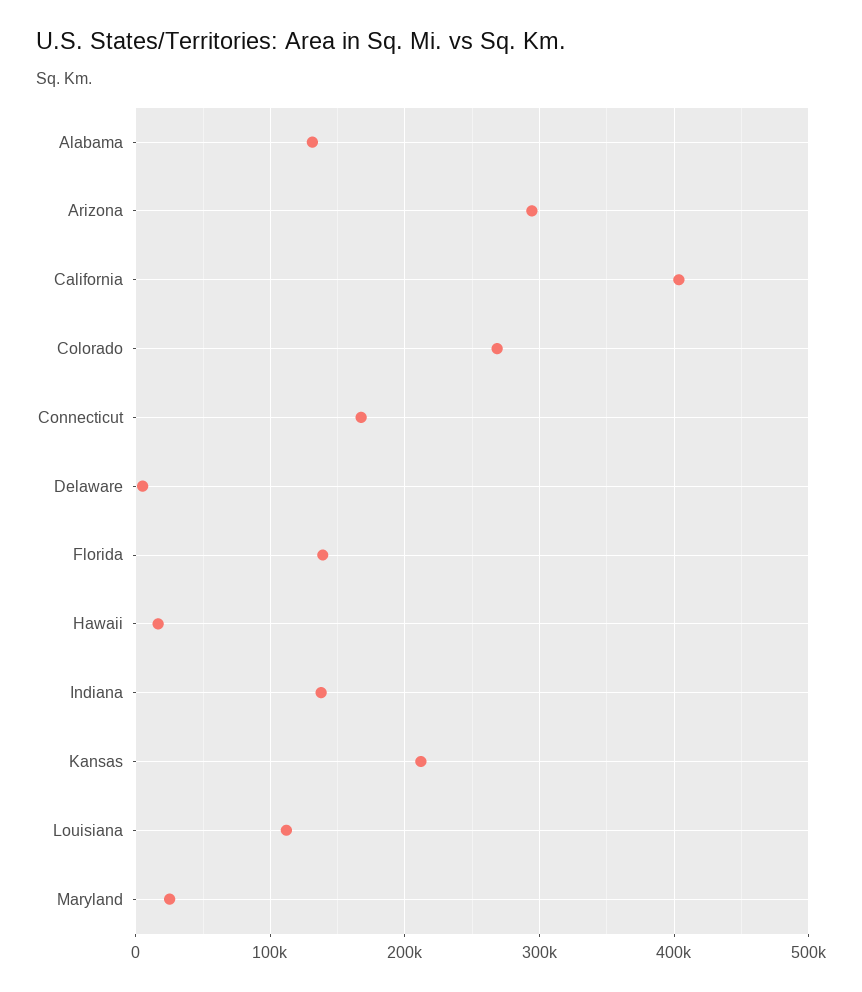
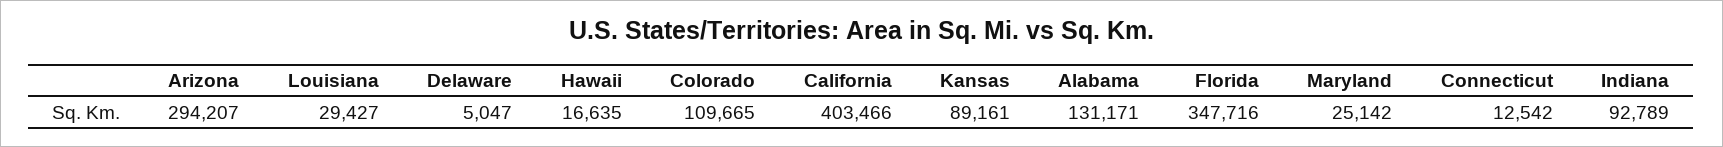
Colorado: 270000 -> 109665
Connecticut: 170000 -> 12542
Florida: 140000 -> 347716
Indiana: 140000 -> 92789
Kansas: 210000 -> 89161
Louisiana: 110000 -> 29427

